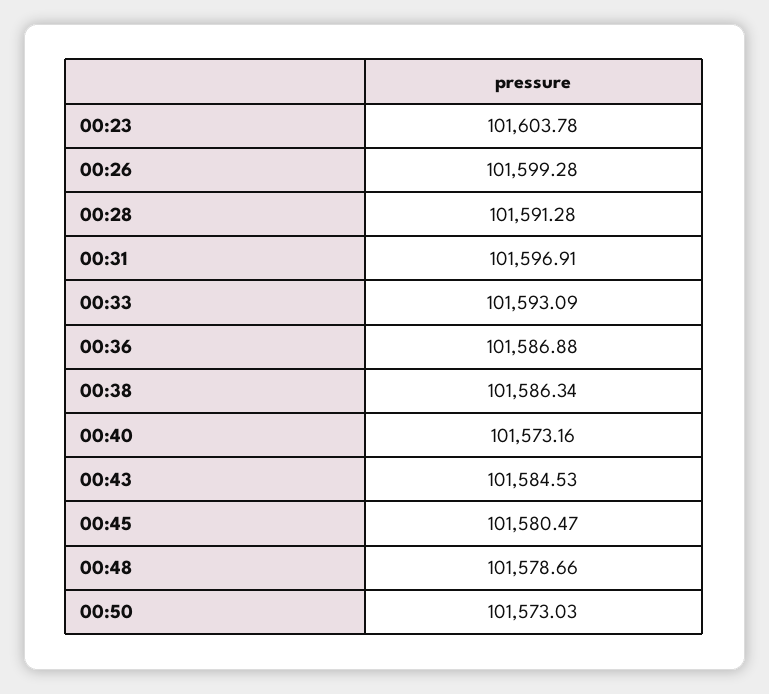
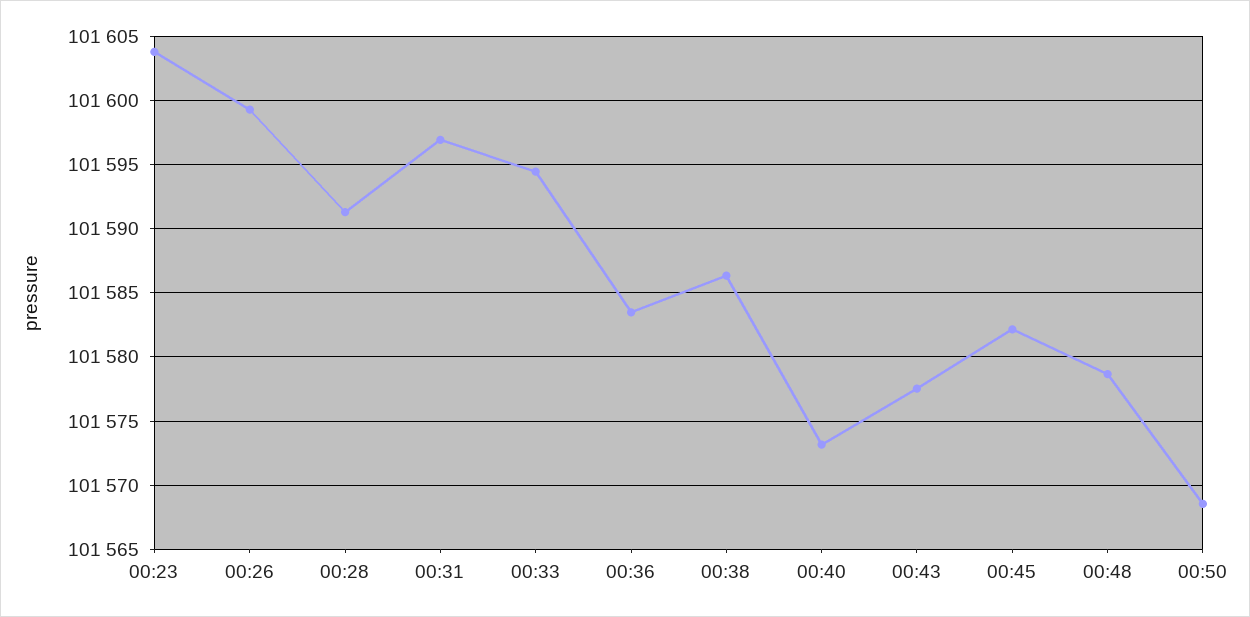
00:33: 101593.09 -> 101594.5
00:36: 101586.88 -> 101583.5
00:43: 101584.53 -> 101577.5
00:45: 101580.47 -> 101582
00:50: 101573.03 -> 101568.5

